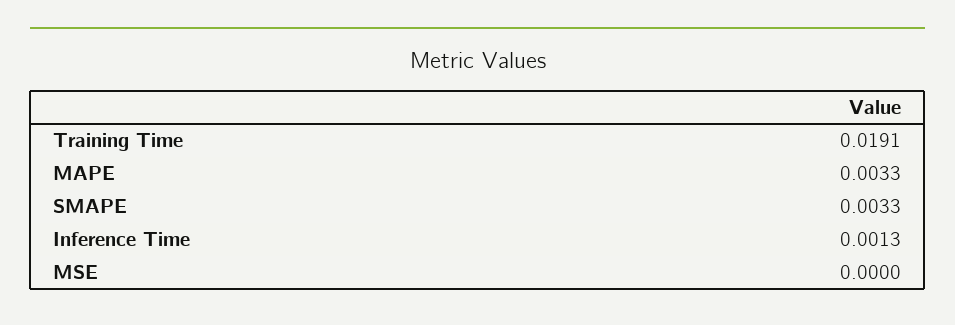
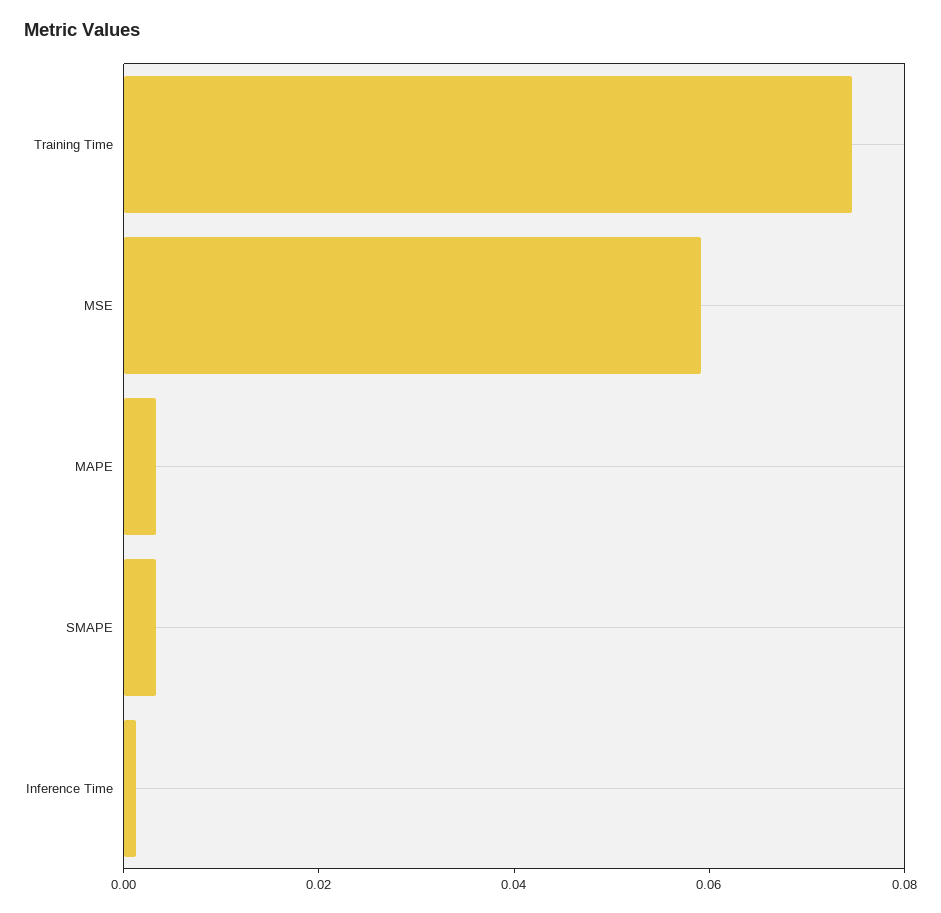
Training Time: 0.0191 -> 0.075
MSE: 0 -> 0.06

